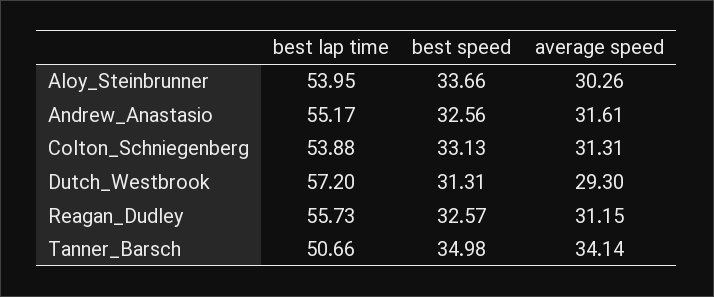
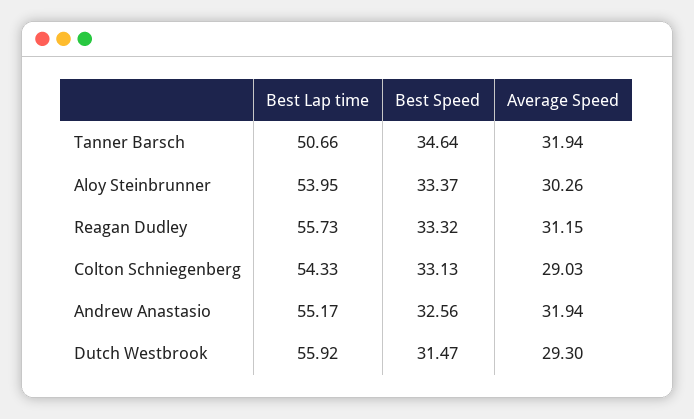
best speed, Aloy_Steinbrunner: 33.66 -> 33.37
average speed, Andrew_Anastasio: 31.61 -> 31.94
best lap time, Colton_Schniegenberg: 53.88 -> 54.33
average speed, Colton_Schniegenberg: 31.31 -> 29.03
best lap time, Dutch_Westbrook: 57.2 -> 55.92
best speed, Dutch_Westbrook: 31.31 -> 31.47
best speed, Reagan_Dudley: 32.57 -> 33.32
best speed, Tanner_Barsch: 34.98 -> 34.64
average speed, Tanner_Barsch: 34.14 -> 31.94

